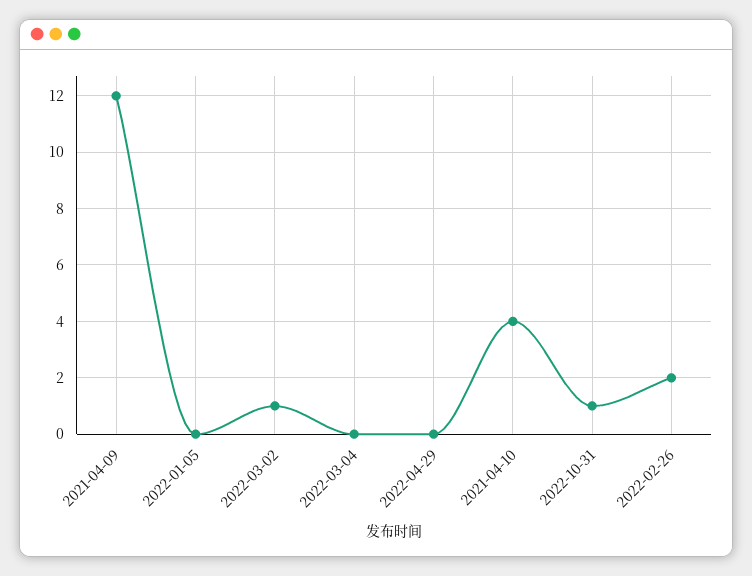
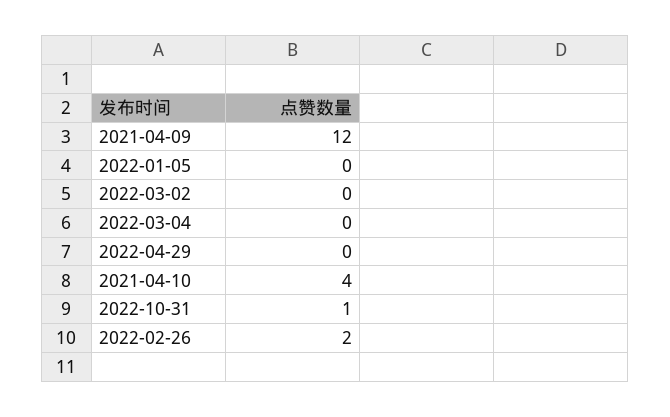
2022-03-02: 1 -> 0

